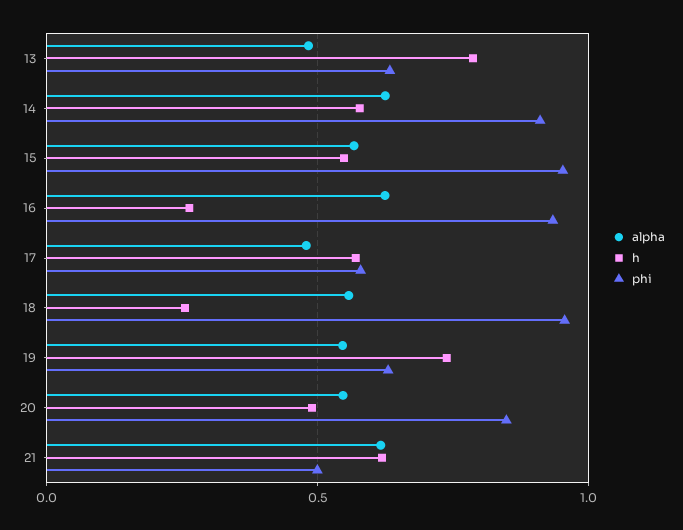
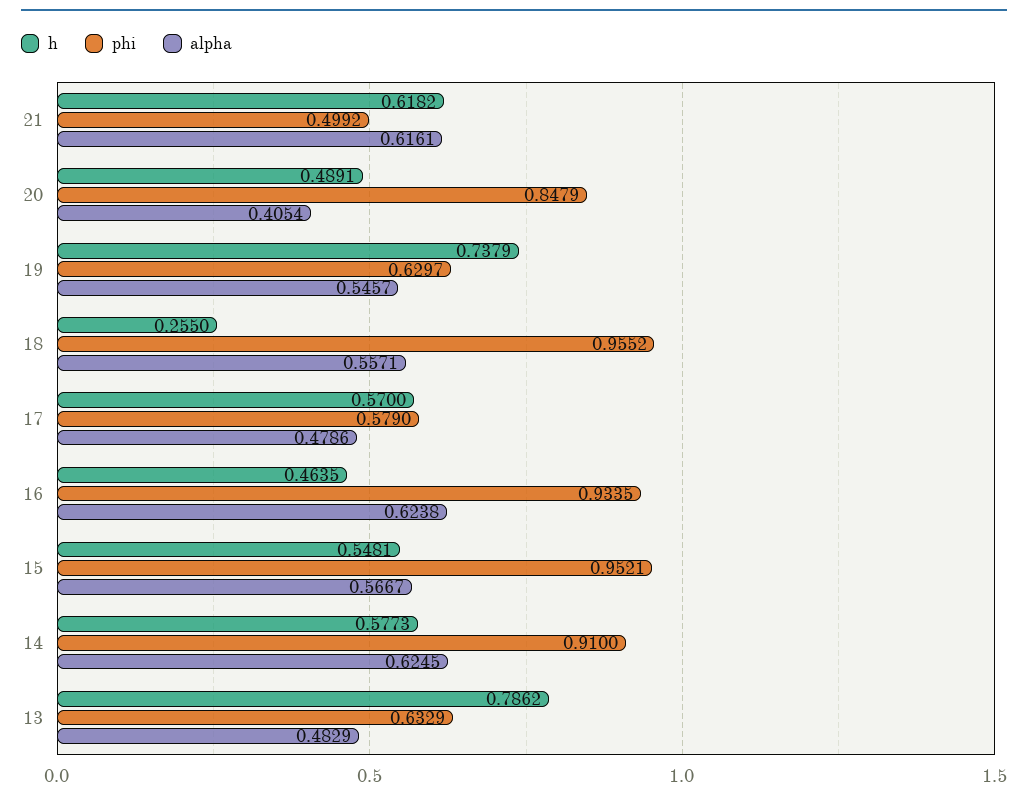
h, 16: 0.25 -> 0.4635
alpha, 20: 0.55 -> 0.4054

